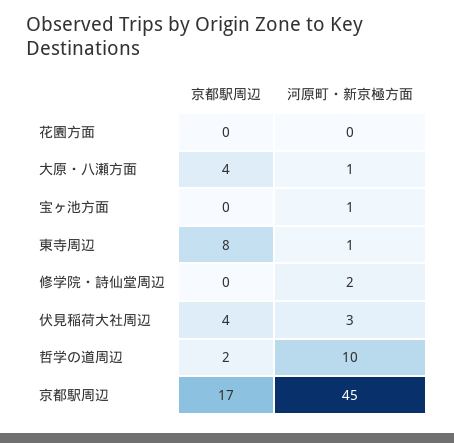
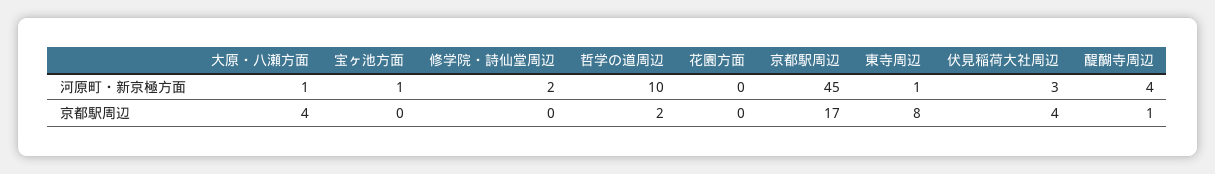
河原町・新京極方面, 醍醐寺周辺: none -> 4
京都駅周辺, 醍醐寺周辺: none -> 1

